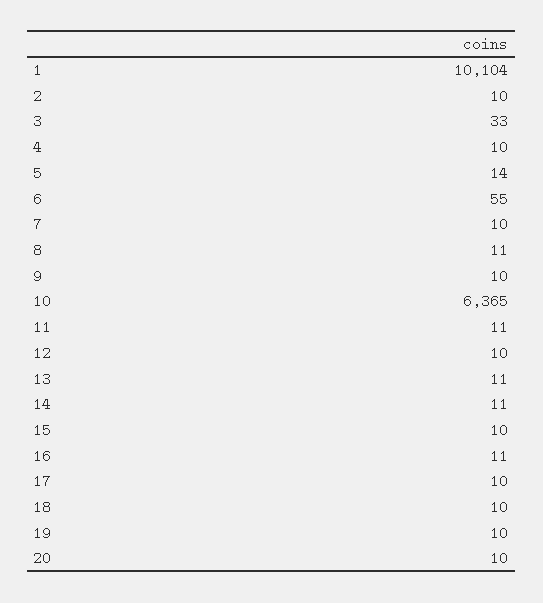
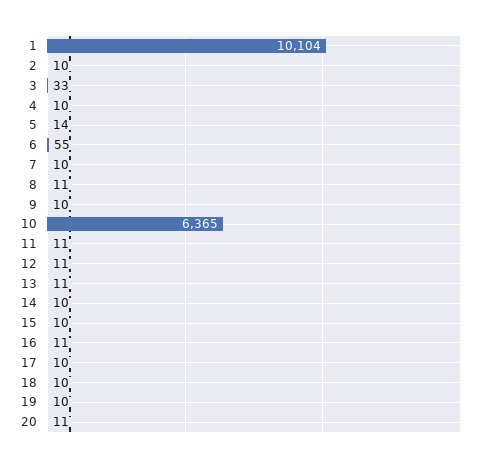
12: 10 -> 11
14: 11 -> 10
20: 10 -> 11

